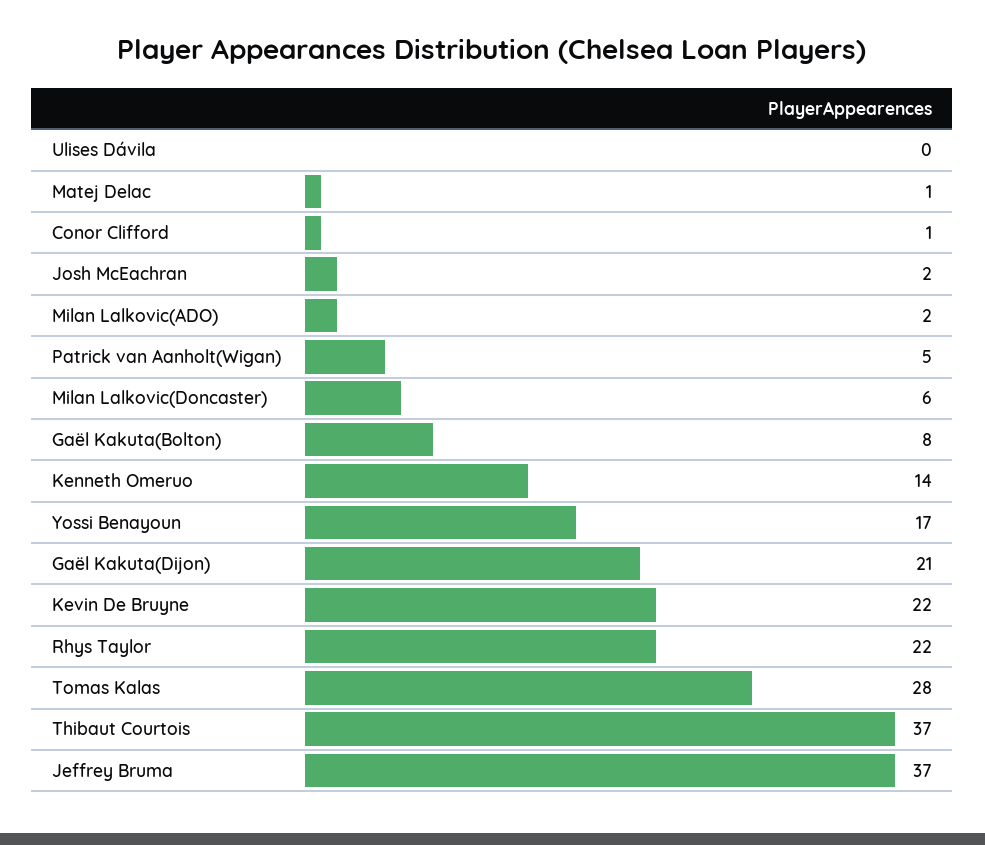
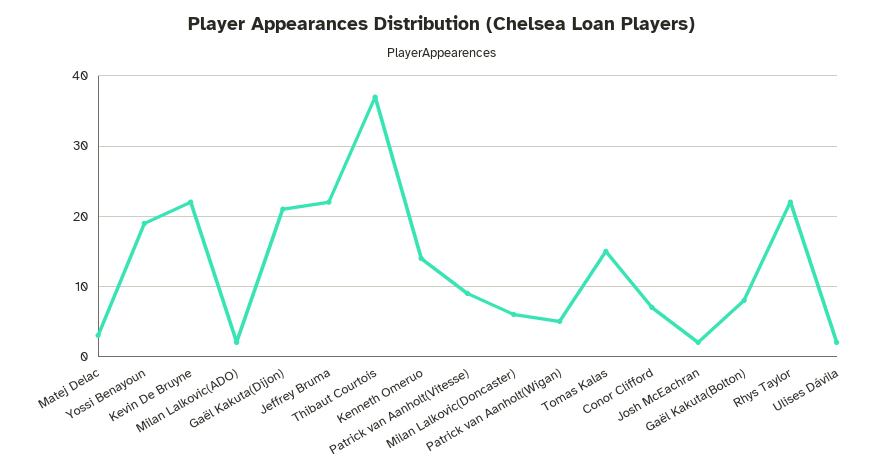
Ulises Dávila: 0 -> 2
Matej Delac: 1 -> 3
Conor Clifford: 1 -> 7
Yossi Benayoun: 17 -> 19
Tomas Kalas: 28 -> 15
Jeffrey Bruma: 37 -> 22
Patrick van Aanholt(Vitesse): none -> 9

